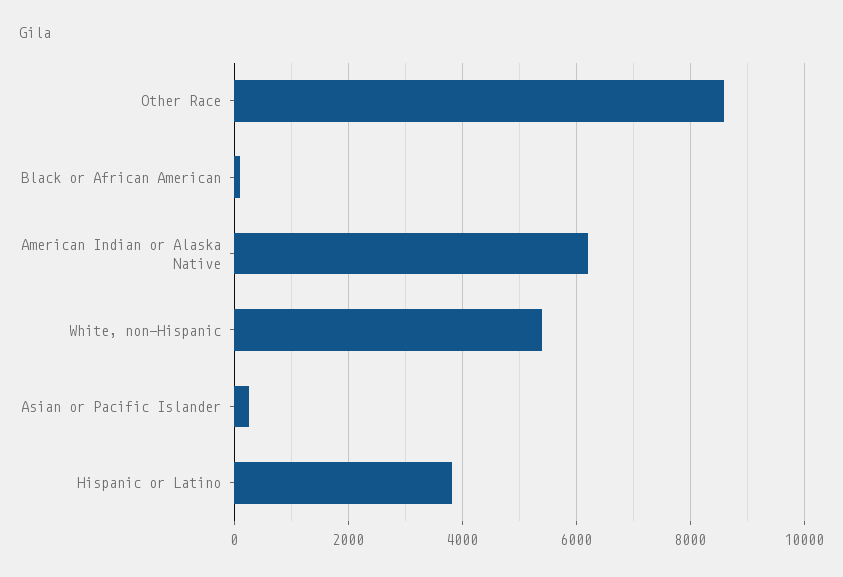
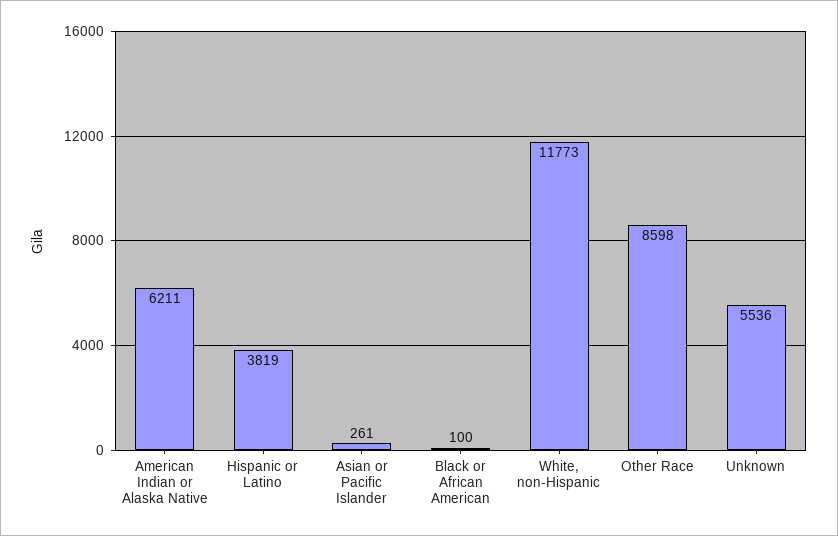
White, non-Hispanic: 5400 -> 11773
Unknown: none -> 5536

